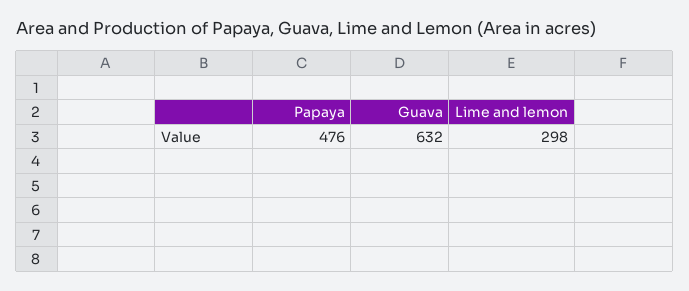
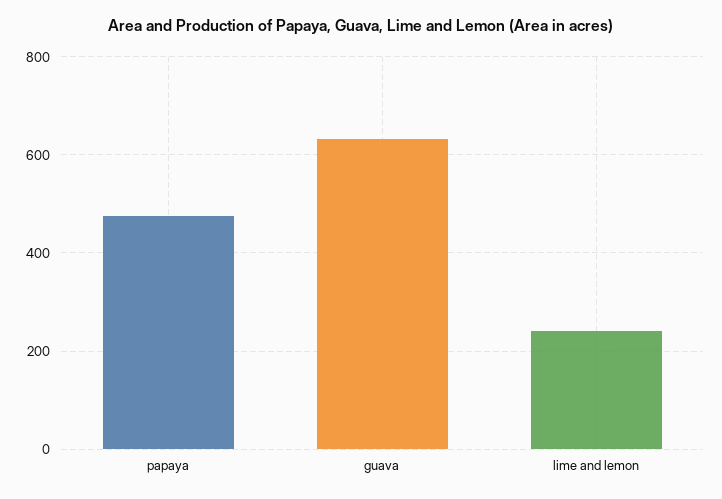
Lime and lemon: 298 -> 240

